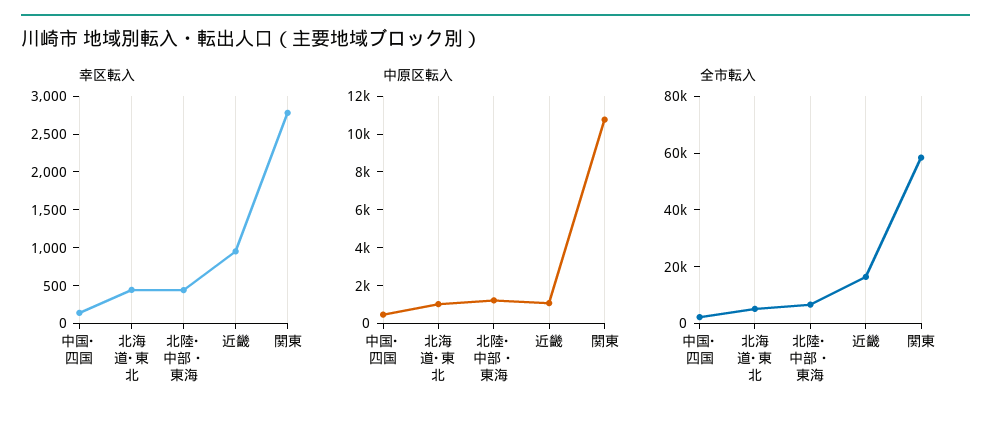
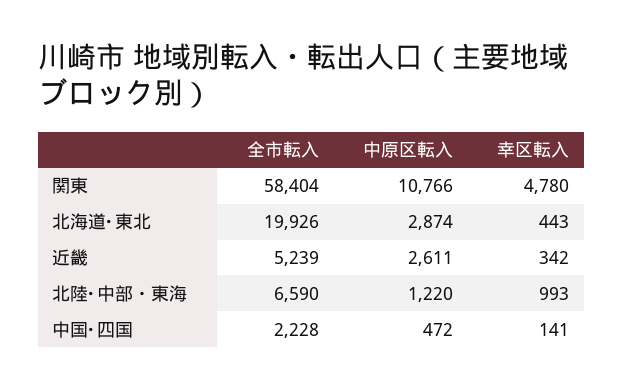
幸区転入, 北陸･中部・東海: 500 -> 993
幸区転入, 近畿: 1000 -> 342
幸区転入, 関東: 2750 -> 4780
中原区転入, 北海道･東北: 1000 -> 2874
中原区転入, 近畿: 1000 -> 2611
全市転入, 北海道･東北: 5000 -> 19926
全市転入, 近畿: 15000 -> 5239

